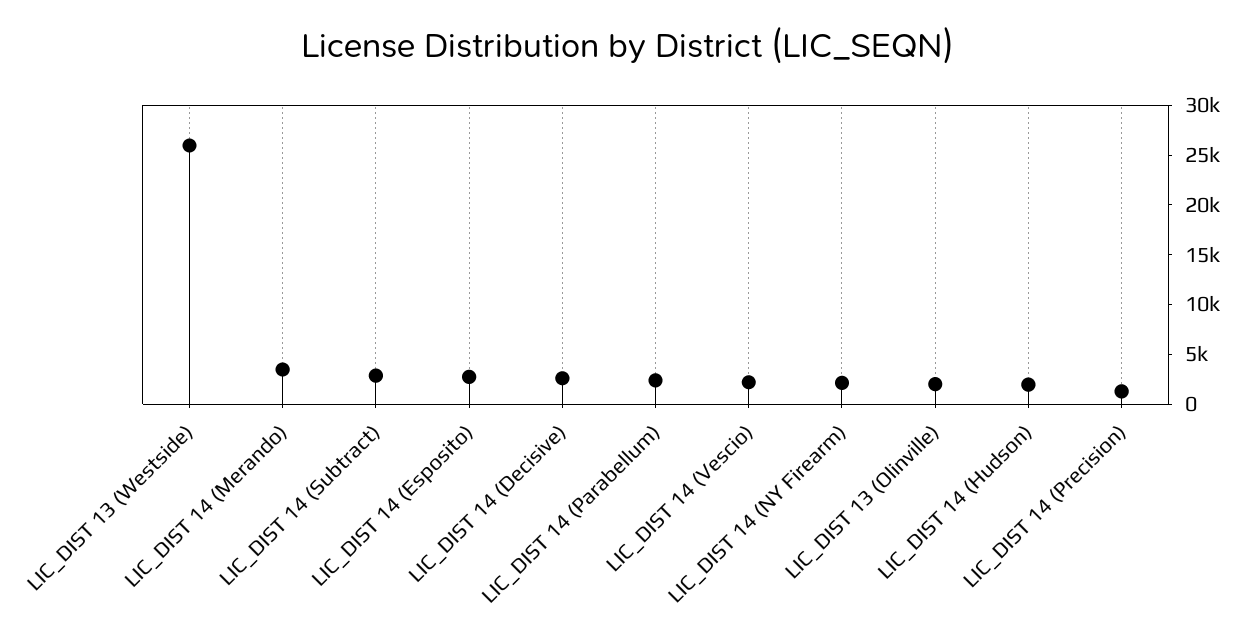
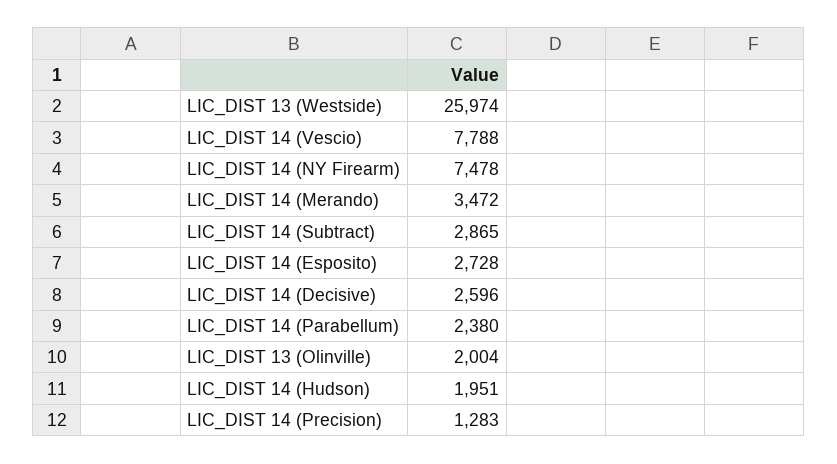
LIC_DIST 14 (Vescio): 2000 -> 7788
LIC_DIST 14 (NY Firearm): 2000 -> 7478

